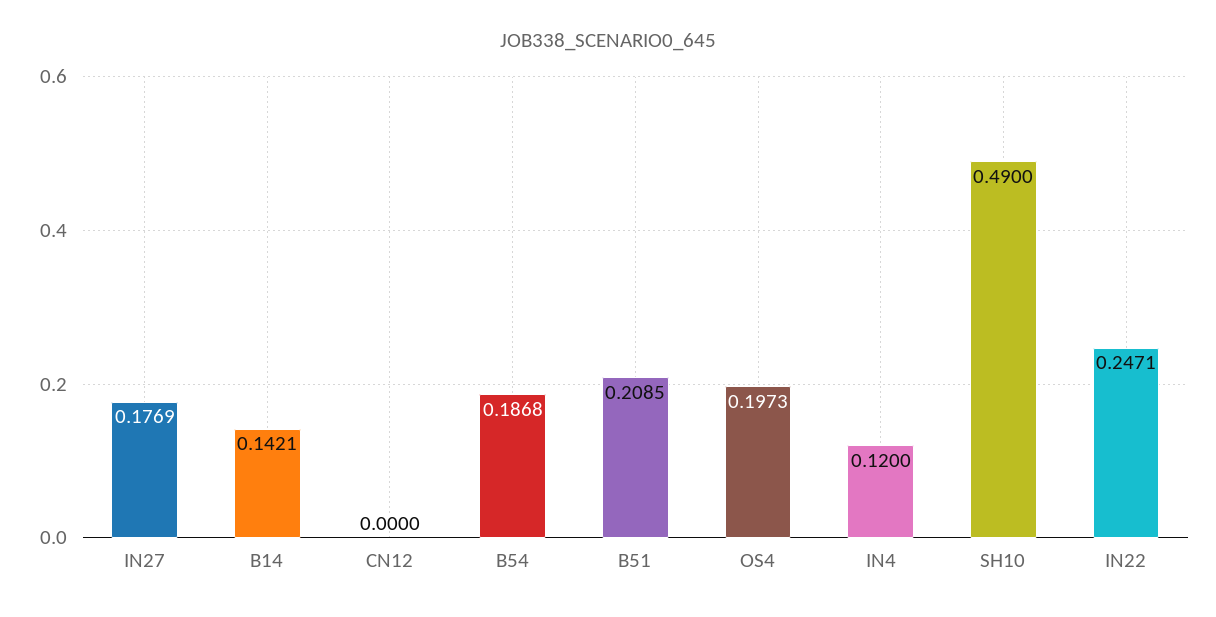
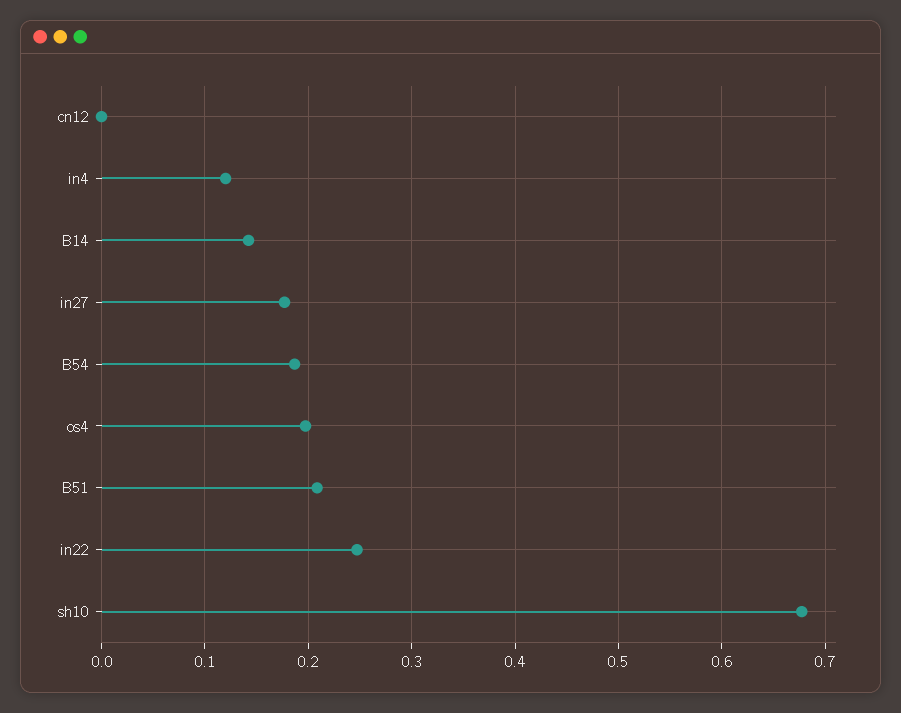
SH10: 0.49 -> 0.68

